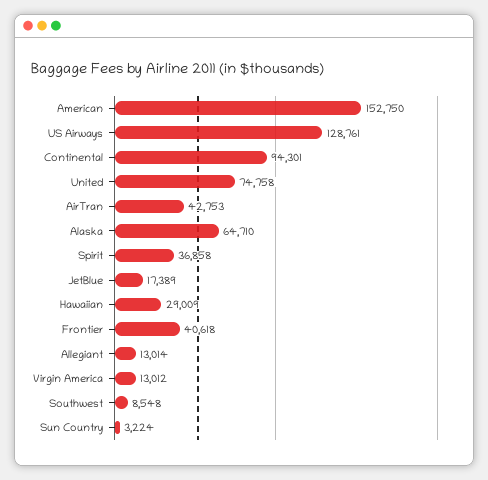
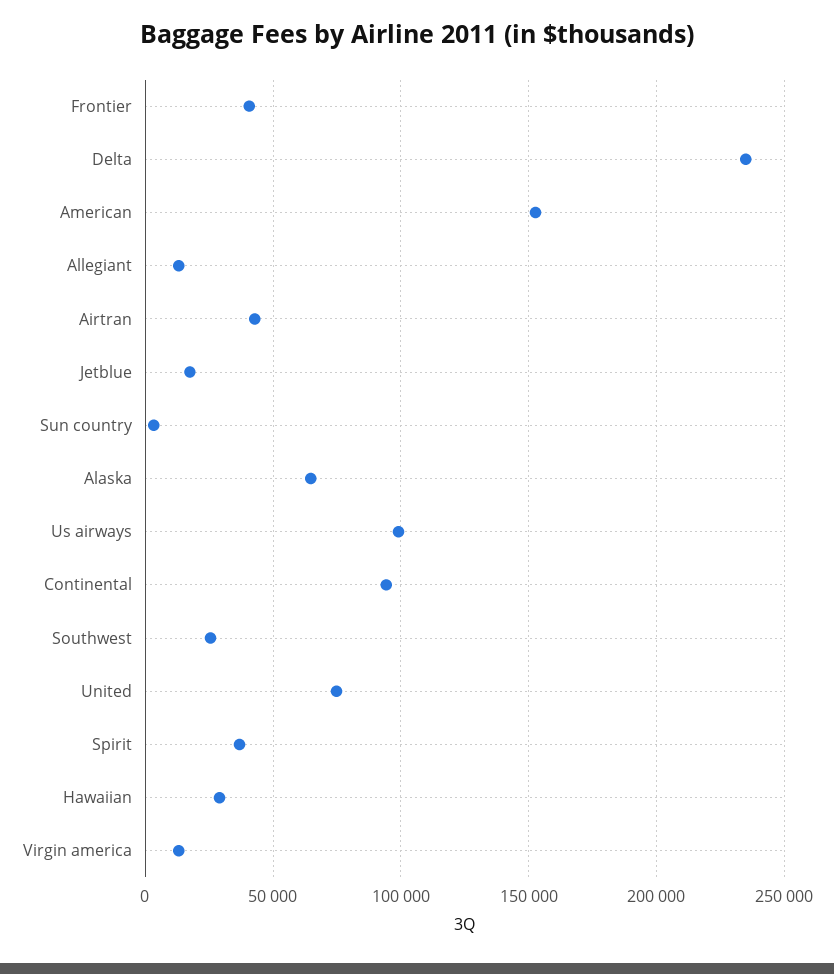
US Airways: 128761 -> 100000
Southwest: 8548 -> 25000
Delta: none -> 235000

